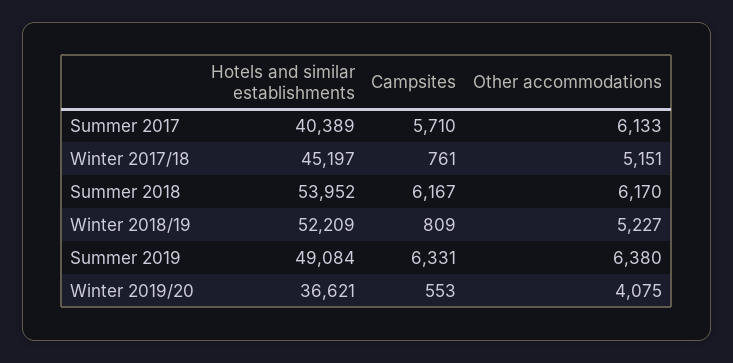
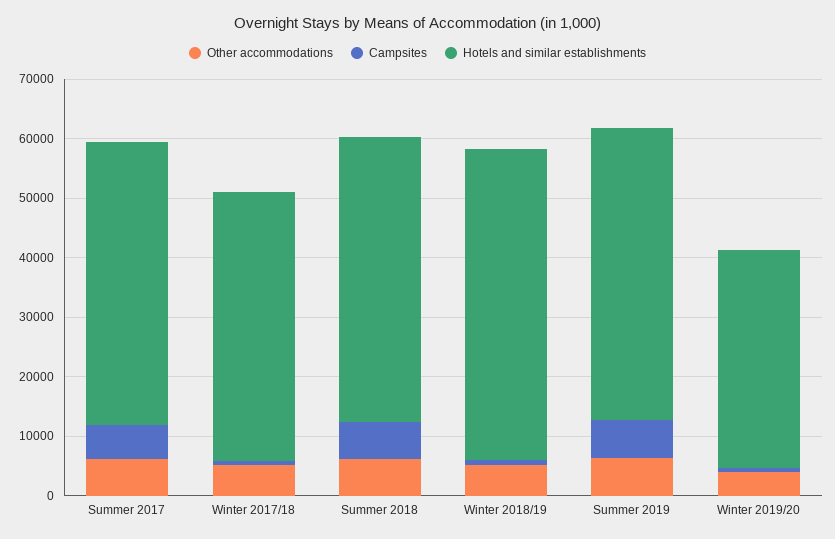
Hotels and similar establishments, Summer 2017: 40389 -> 48000
Hotels and similar establishments, Summer 2018: 53952 -> 48000

